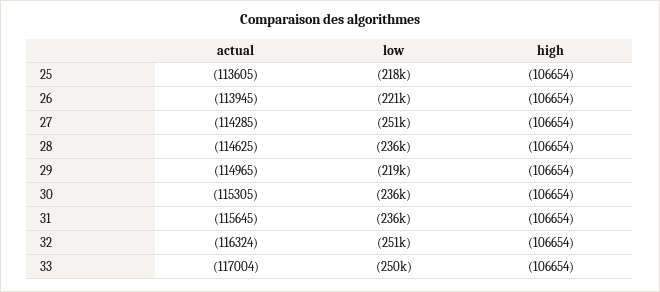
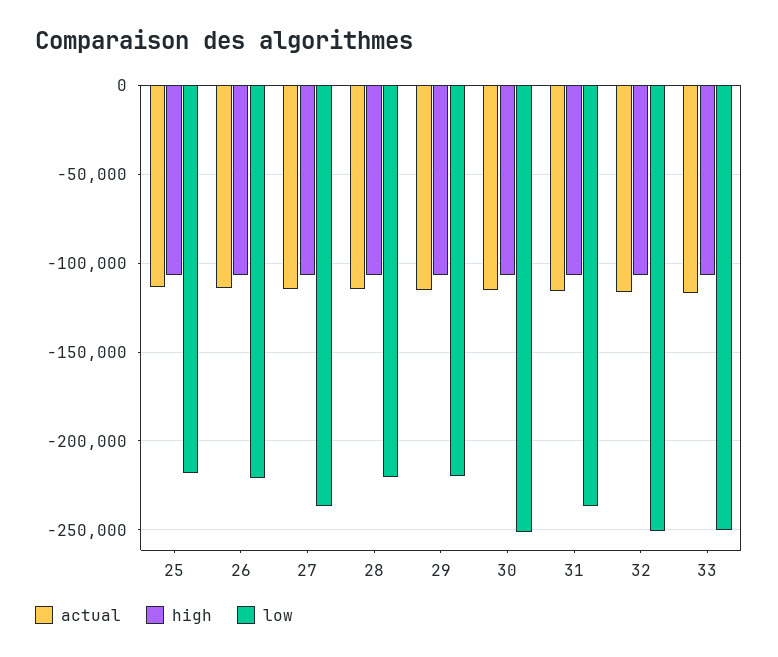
low, 27: -251000 -> -235000
low, 28: -236000 -> -220000
low, 30: -236000 -> -250000

